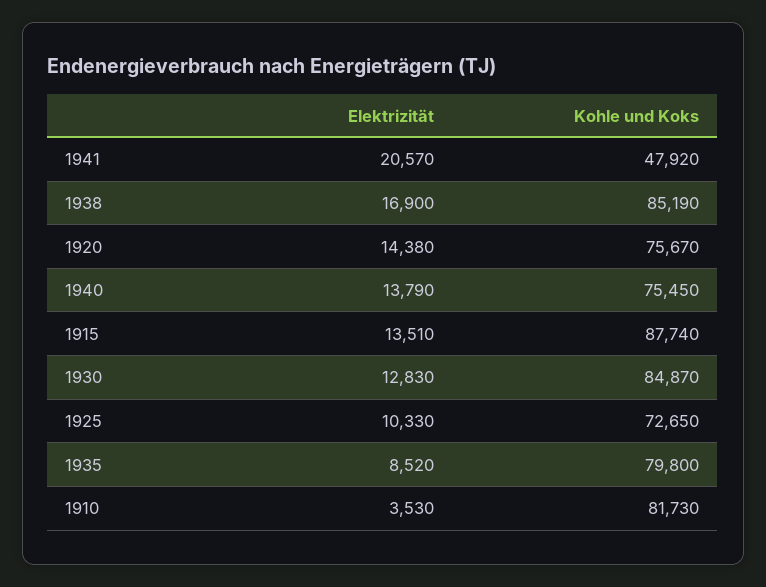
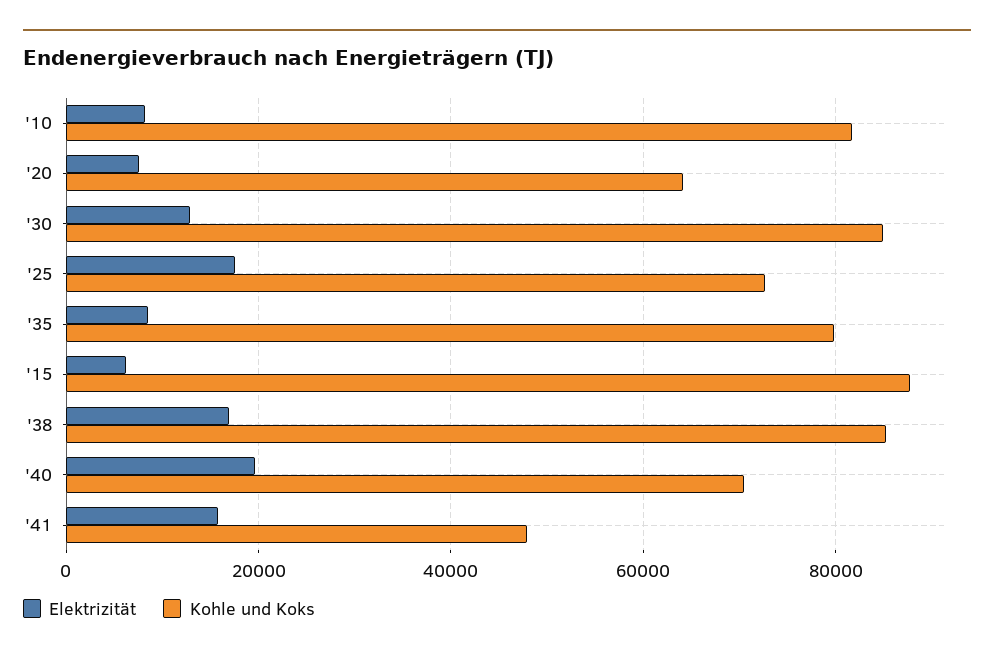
Elektrizität, 1941: 20570 -> 16000
Elektrizität, 1920: 14380 -> 8000
Kohle und Koks, 1920: 75670 -> 64000
Elektrizität, 1940: 13790 -> 20000
Kohle und Koks, 1940: 75450 -> 70000
Elektrizität, 1915: 13510 -> 6000
Elektrizität, 1925: 10330 -> 18000
Elektrizität, 1910: 3530 -> 8000

